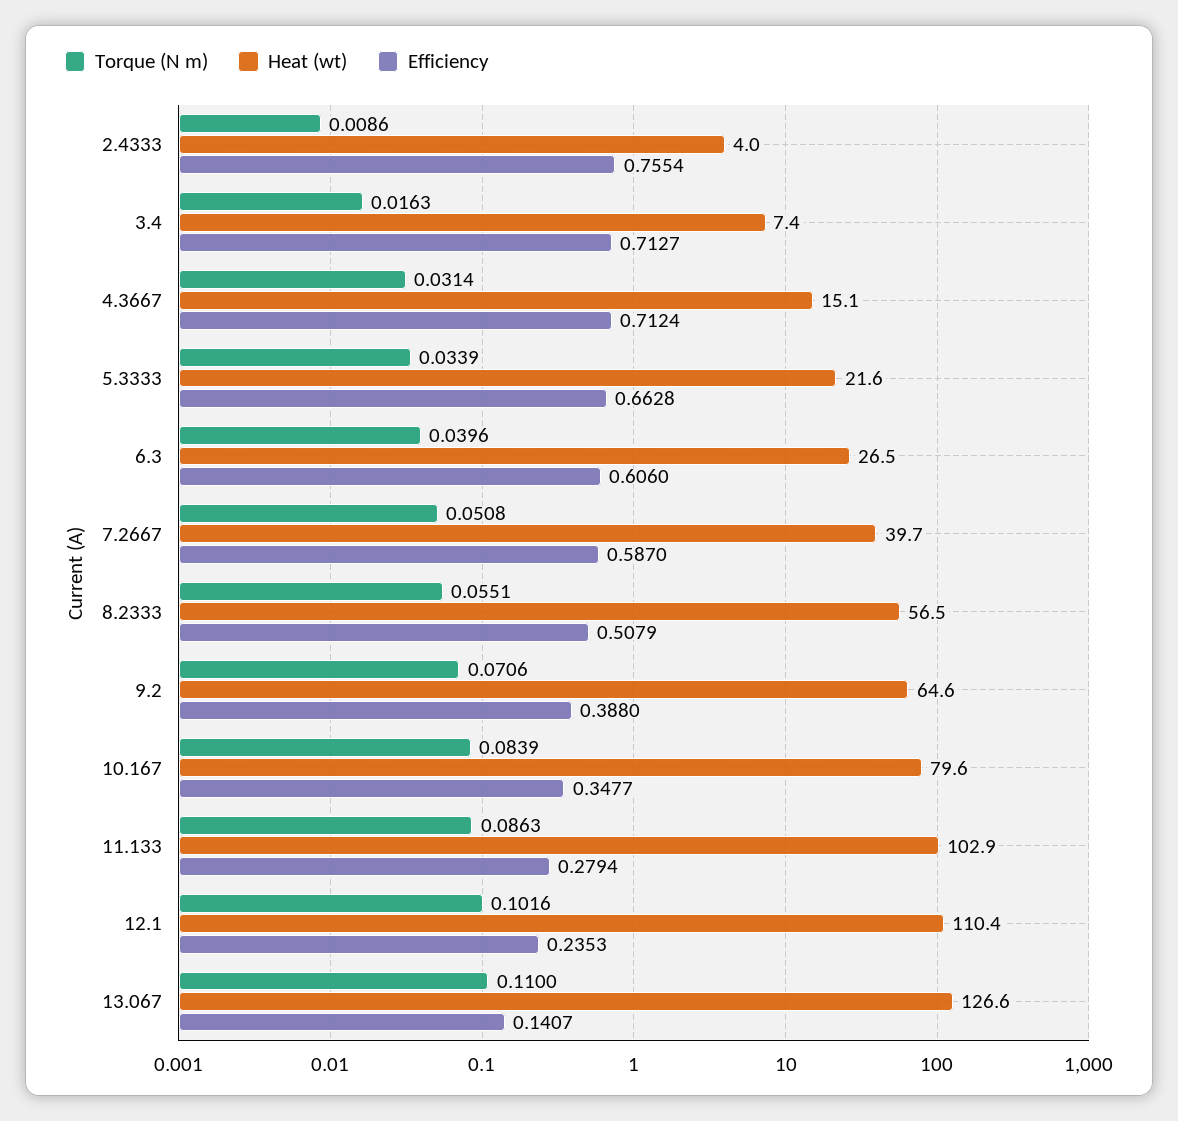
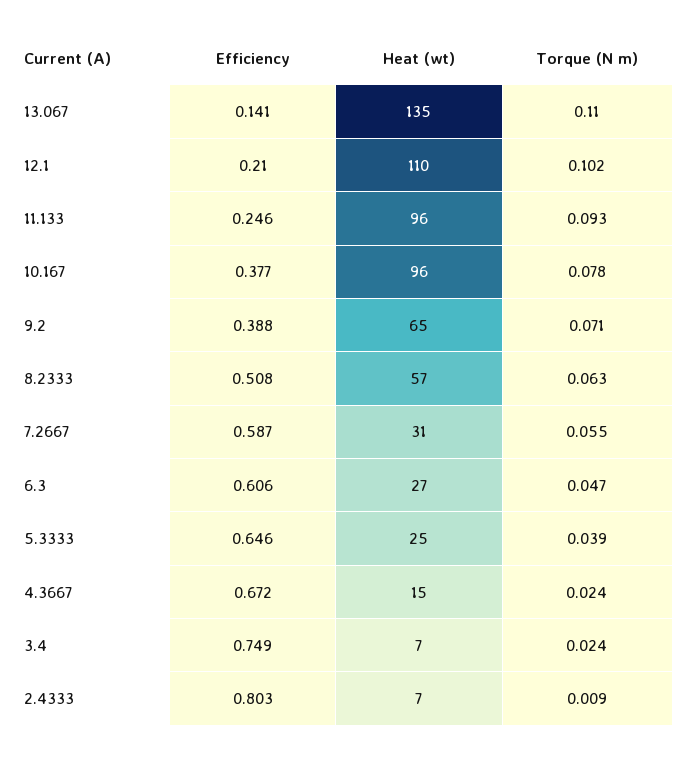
Heat (wt), 2.4333: 4 -> 7
Efficiency, 2.4333: 0.7554 -> 0.803
Torque (N m), 3.4: 0.0163 -> 0.024
Efficiency, 3.4: 0.7127 -> 0.749
Torque (N m), 4.3667: 0.0314 -> 0.024
Efficiency, 4.3667: 0.7124 -> 0.672
Torque (N m), 5.3333: 0.0339 -> 0.039
Heat (wt), 5.3333: 21.6 -> 25
Efficiency, 5.3333: 0.6628 -> 0.646
Torque (N m), 6.3: 0.0396 -> 0.047
Torque (N m), 7.2667: 0.0508 -> 0.055
Heat (wt), 7.2667: 39.7 -> 31
Torque (N m), 8.2333: 0.0551 -> 0.063
Torque (N m), 10.167: 0.0839 -> 0.078
Heat (wt), 10.167: 79.6 -> 96
Efficiency, 10.167: 0.3477 -> 0.377
Torque (N m), 11.133: 0.0863 -> 0.093
Heat (wt), 11.133: 102.9 -> 96
Efficiency, 11.133: 0.2794 -> 0.246
Efficiency, 12.1: 0.2353 -> 0.21
Heat (wt), 13.067: 126.6 -> 135

